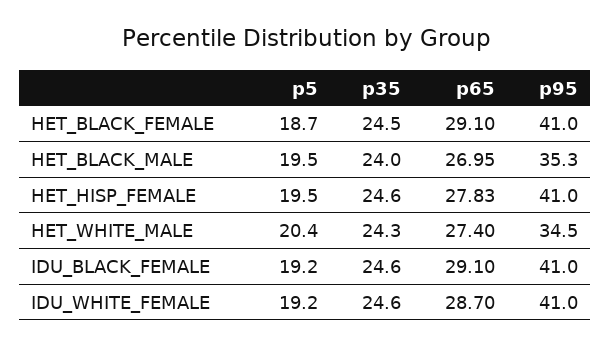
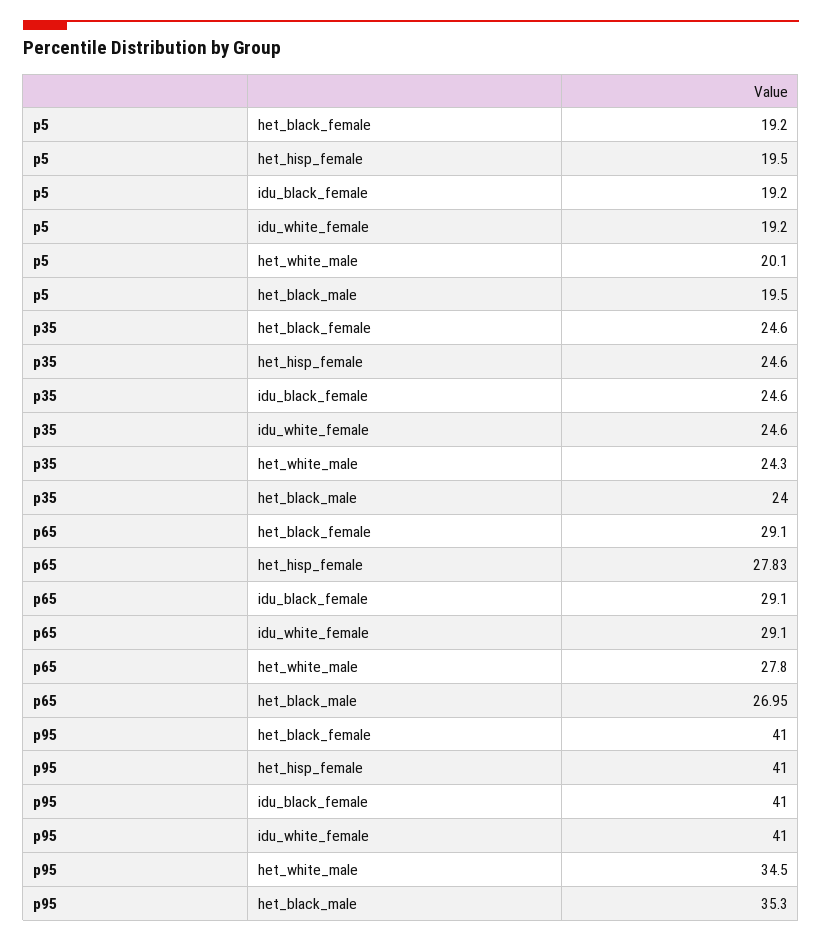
p5, HET_BLACK_FEMALE: 18.7 -> 19.2
p35, HET_BLACK_FEMALE: 24.5 -> 24.6
p5, HET_WHITE_MALE: 20.4 -> 20.1
p65, HET_WHITE_MALE: 27.4 -> 27.8
p65, IDU_WHITE_FEMALE: 28.7 -> 29.1

